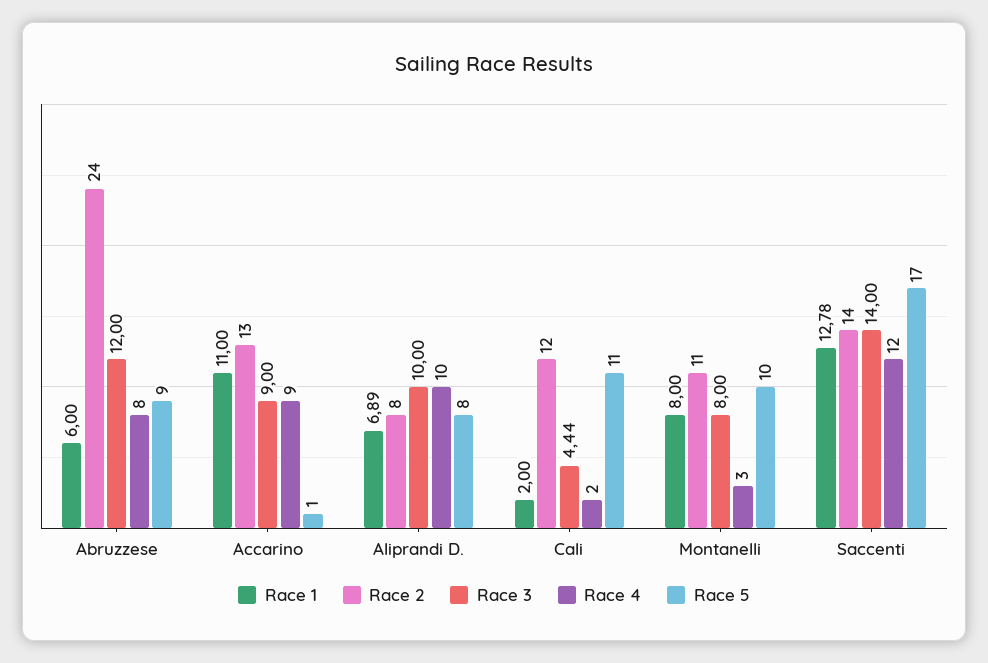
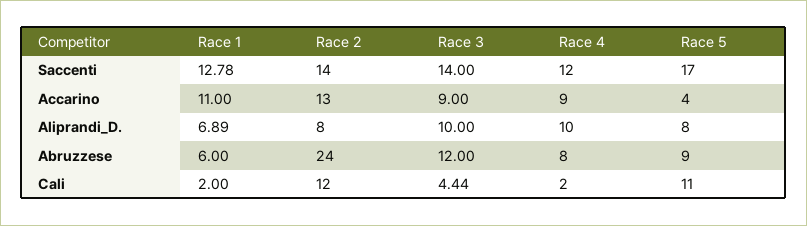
Race 5, Accarino: 1 -> 4
Race 1, Montanelli: 8 -> none
Race 2, Montanelli: 11 -> none
Race 3, Montanelli: 8 -> none
Race 4, Montanelli: 3 -> none
Race 5, Montanelli: 10 -> none

